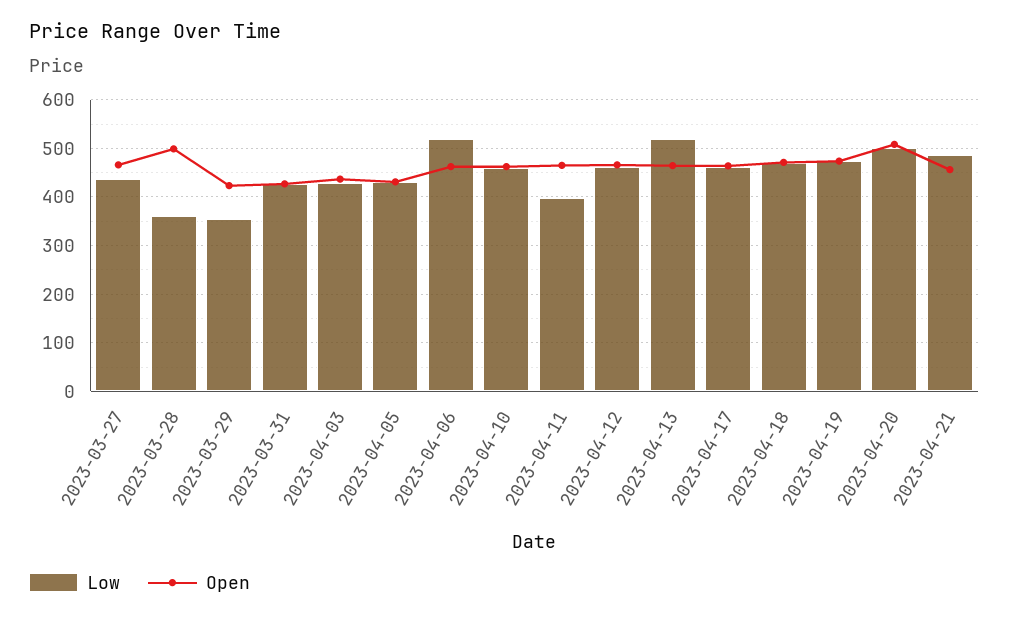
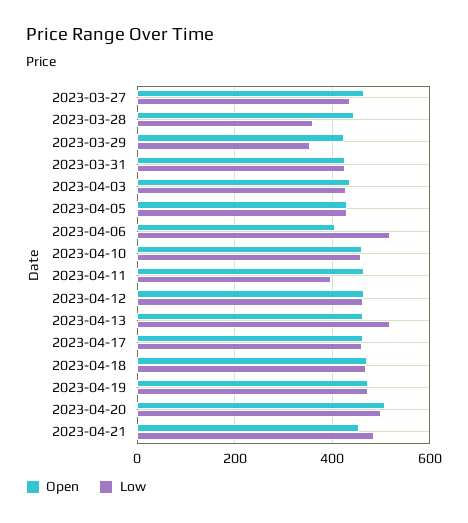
Open, 2023-03-28: 500 -> 440
Open, 2023-04-06: 460 -> 400

